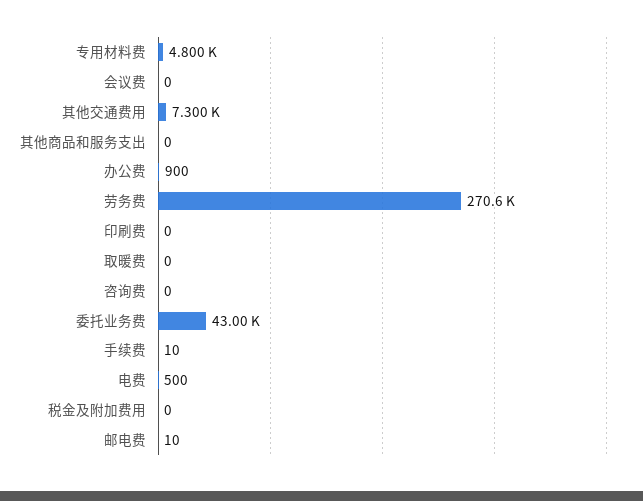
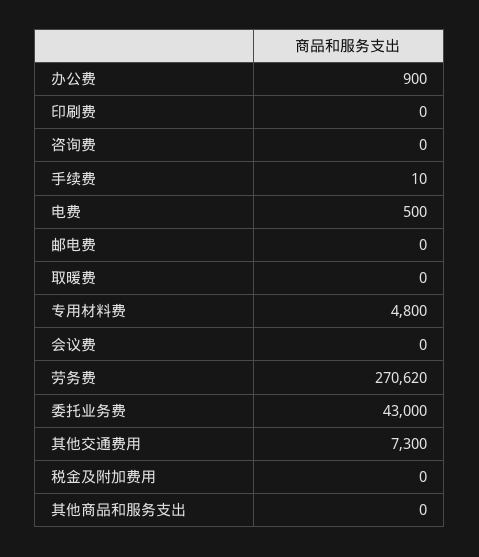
邮电费: 10 -> 0

